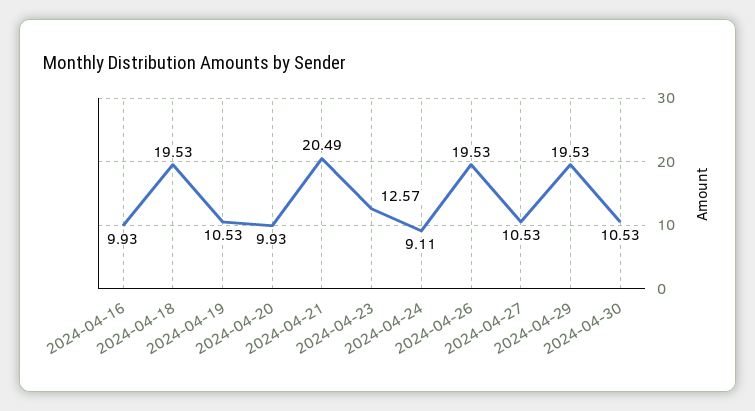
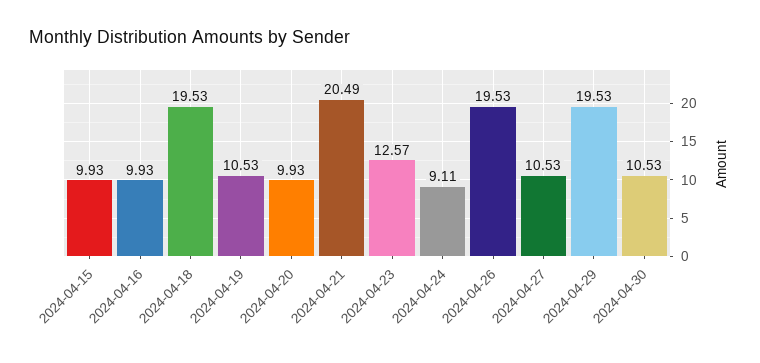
2024-04-15: none -> 9.93

